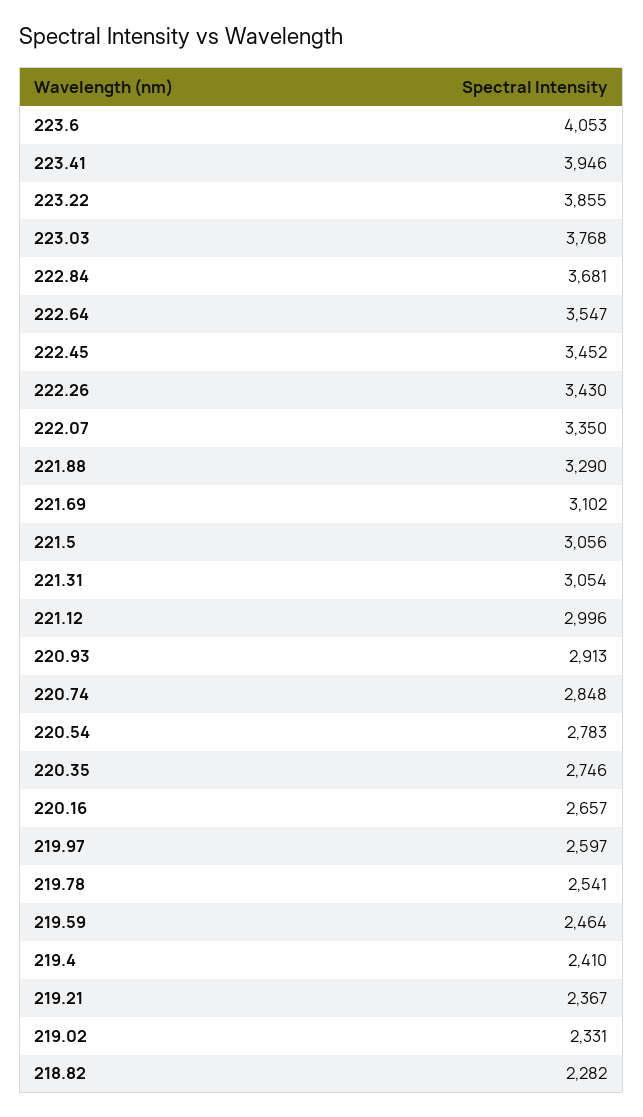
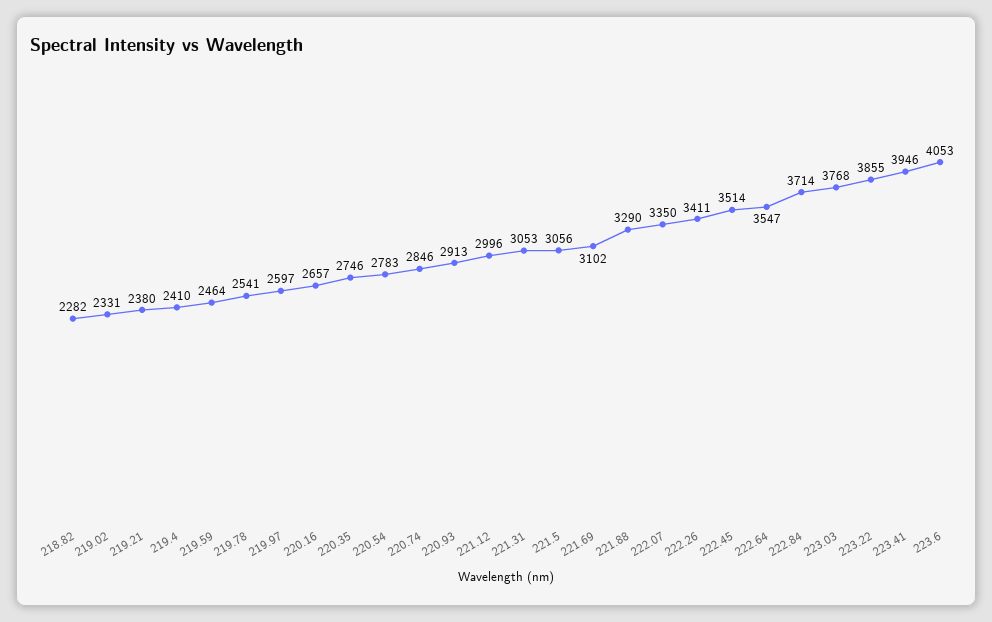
222.84: 3681 -> 3714
222.45: 3452 -> 3514
222.26: 3430 -> 3411
221.31: 3054 -> 3053
220.74: 2848 -> 2846
219.21: 2367 -> 2380

